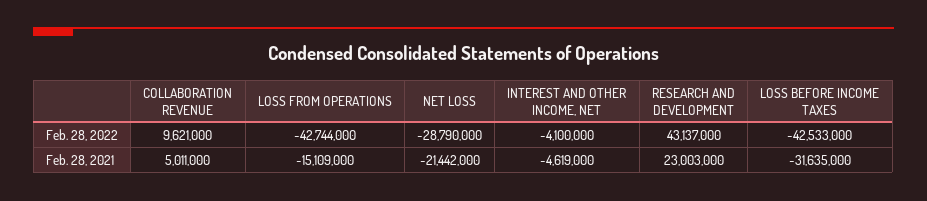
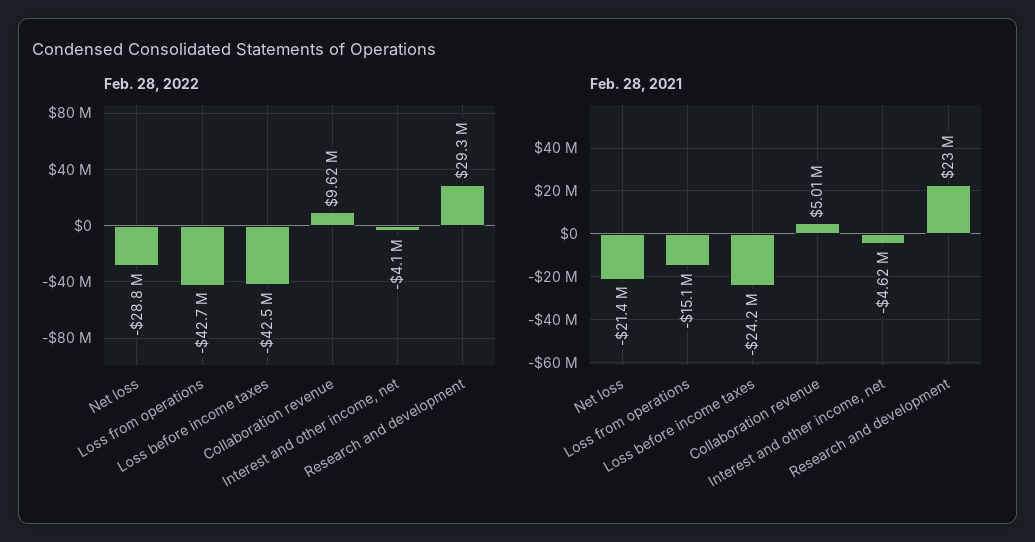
Feb. 28, 2022, RESEARCH AND DEVELOPMENT: 43137000 -> 29300000
Feb. 28, 2021, LOSS BEFORE INCOME TAXES: -31635000 -> -24200000

